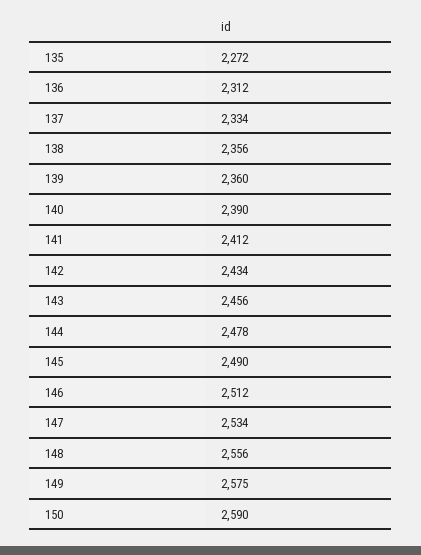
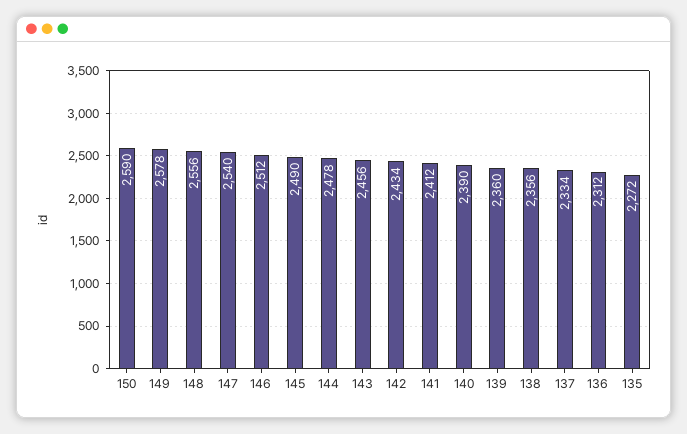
147: 2534 -> 2540
149: 2575 -> 2578

